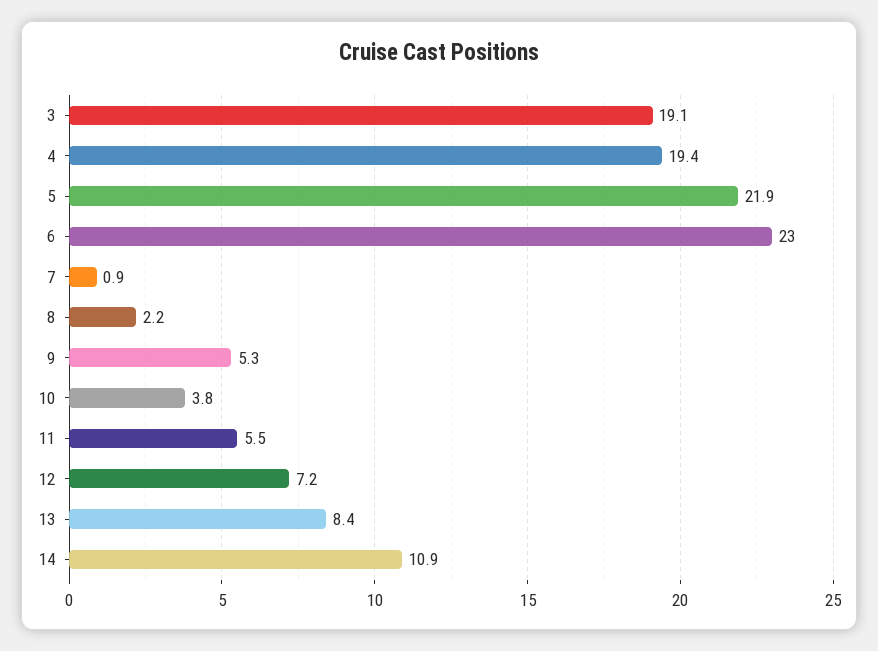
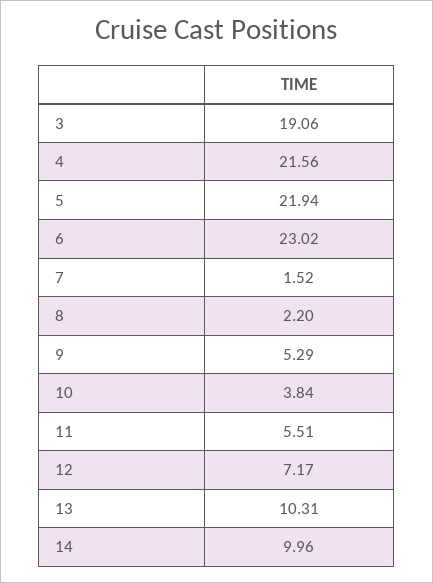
4: 19.4 -> 21.56
7: 0.9 -> 1.52
13: 8.4 -> 10.31
14: 10.9 -> 9.96

